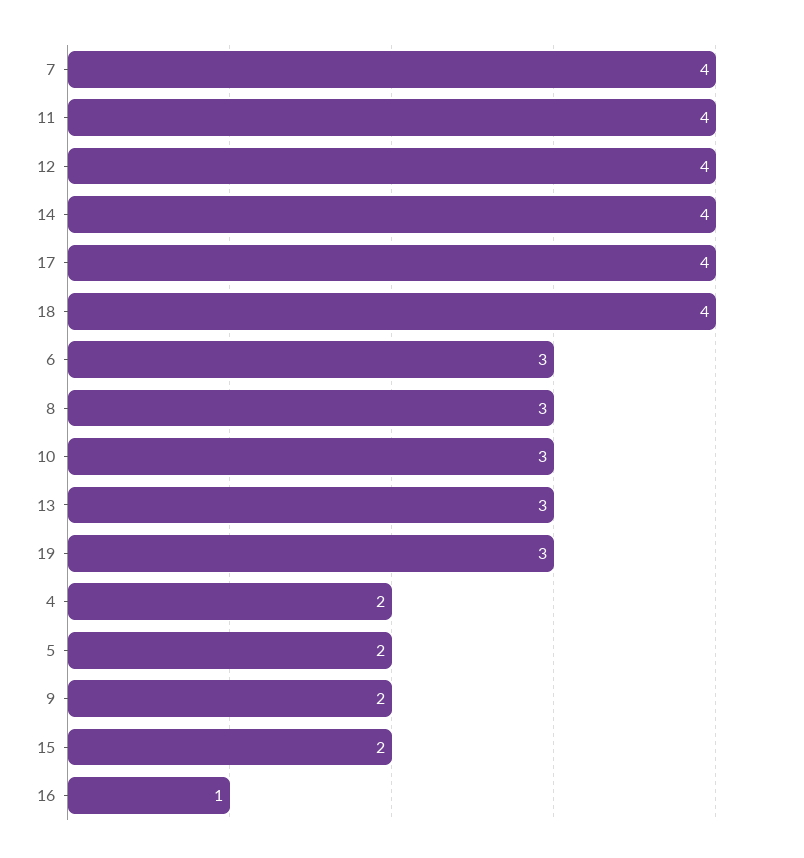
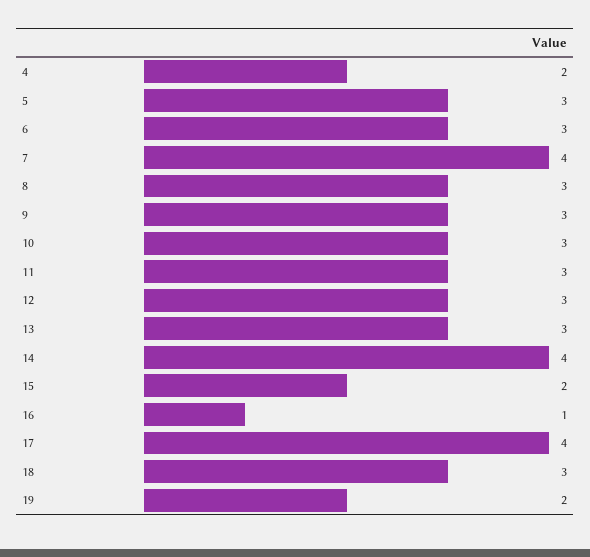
11: 4 -> 3
12: 4 -> 3
18: 4 -> 3
19: 3 -> 2
5: 2 -> 3
9: 2 -> 3

